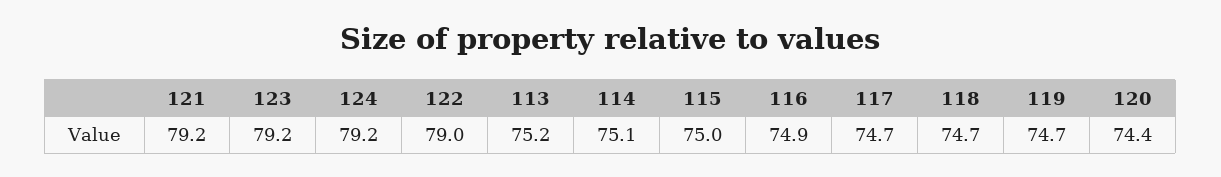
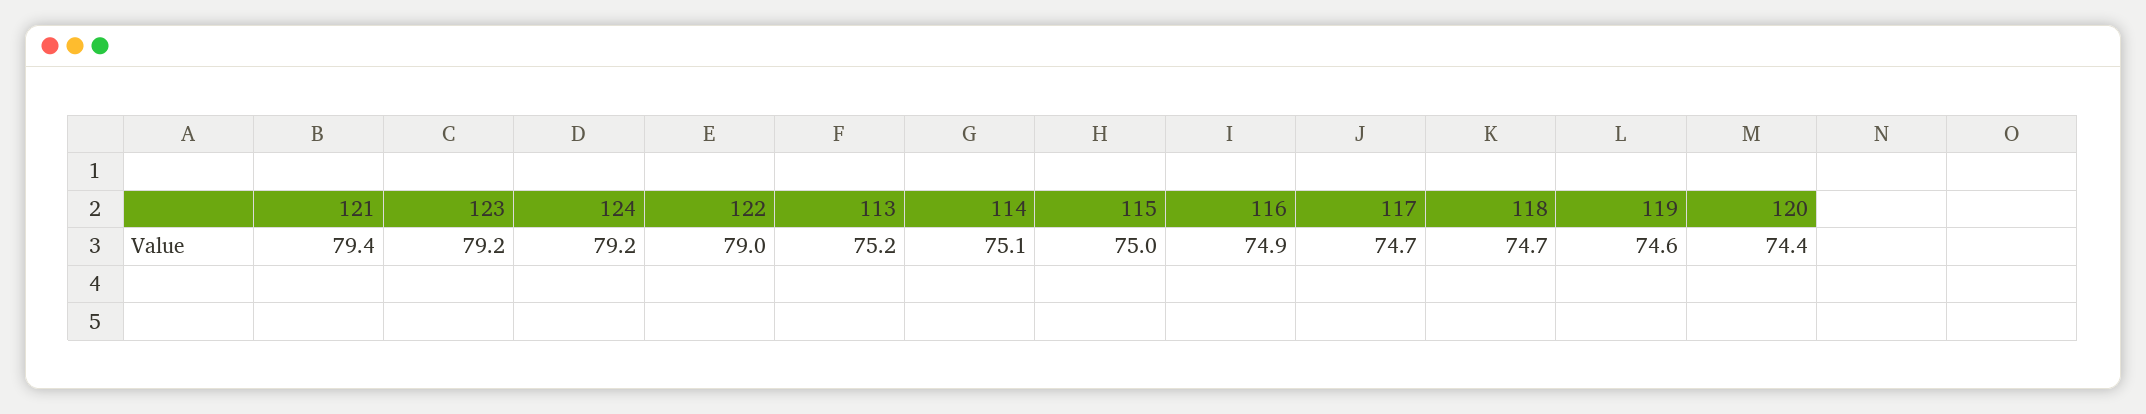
121: 79.2 -> 79.4
119: 74.7 -> 74.6

